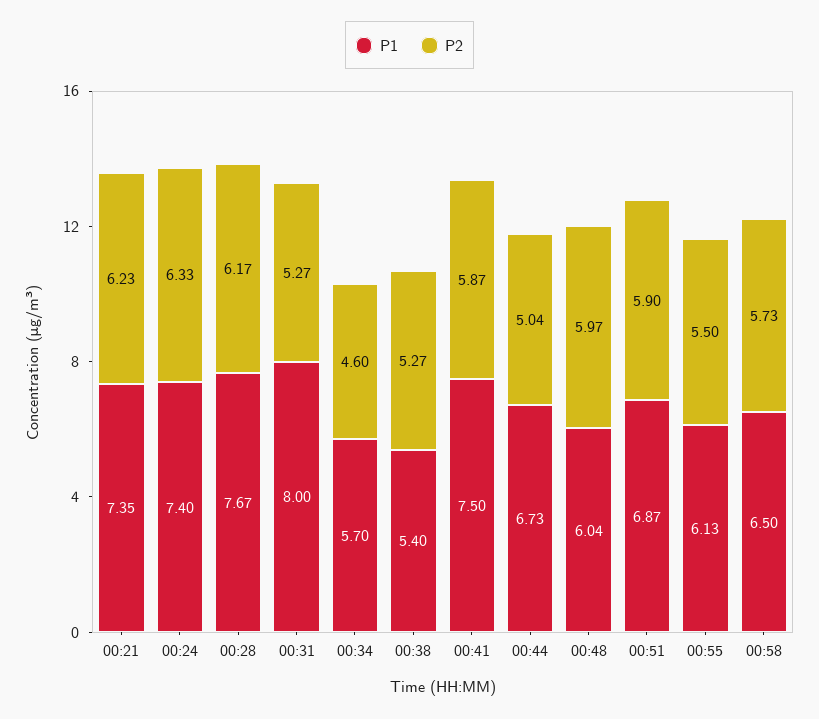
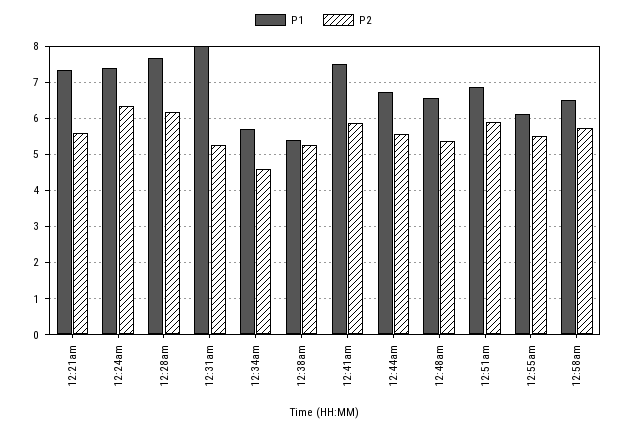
P2, 00:21: 6.23 -> 5.6
P2, 00:44: 5.04 -> 5.6
P1, 00:48: 6.04 -> 6.6
P2, 00:48: 5.97 -> 5.4

